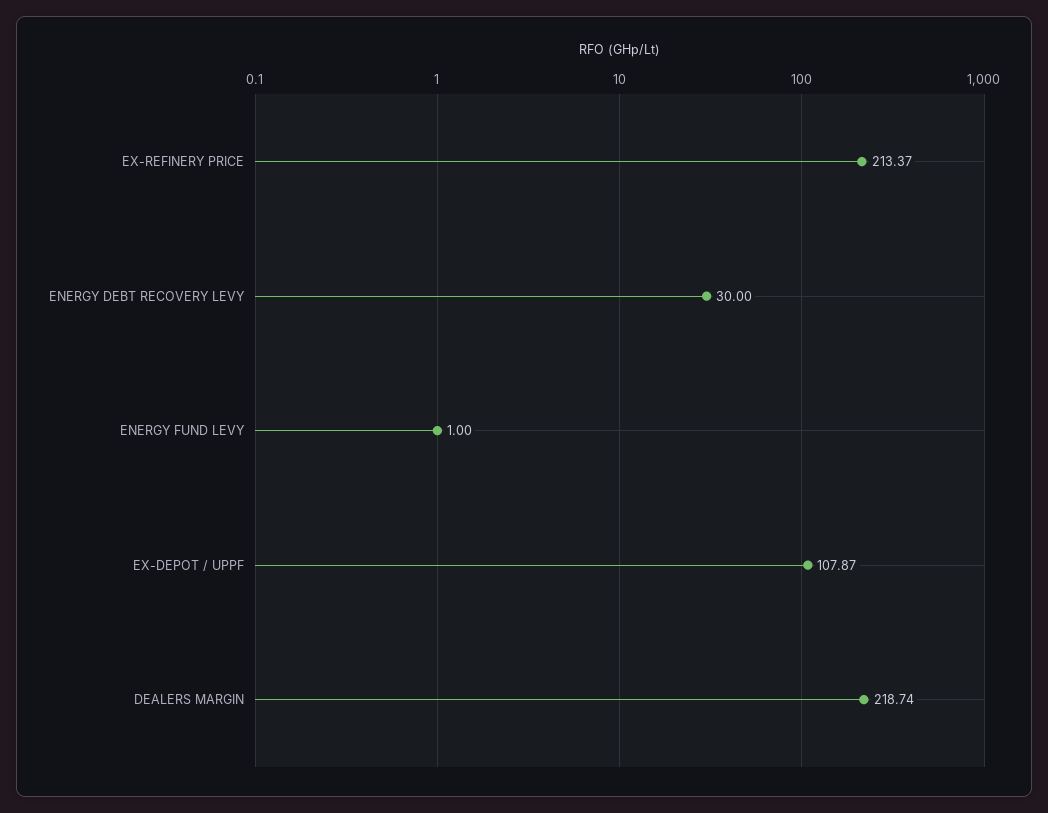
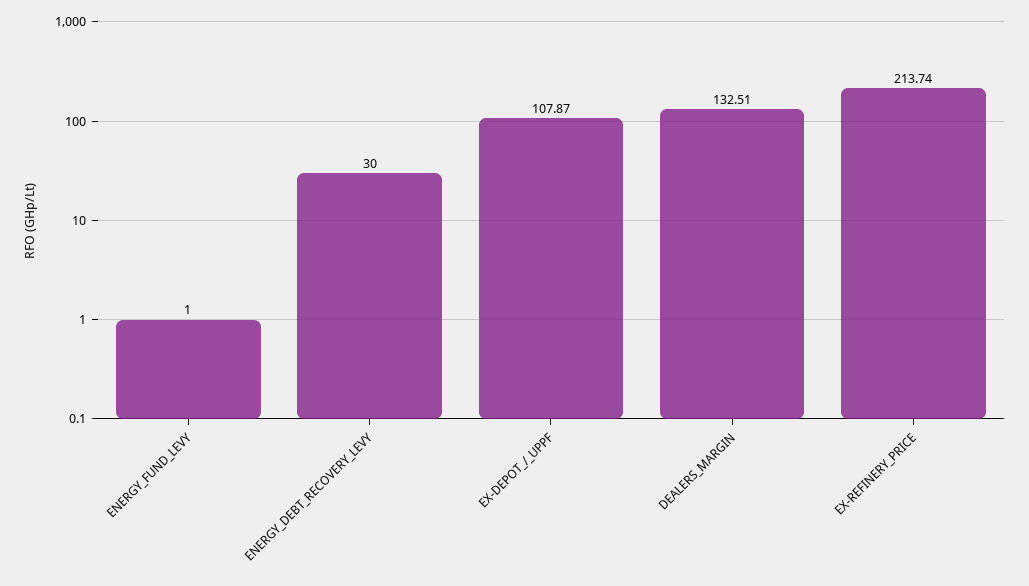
EX-REFINERY PRICE: 213.37 -> 213.74
DEALERS MARGIN: 218.74 -> 132.51

